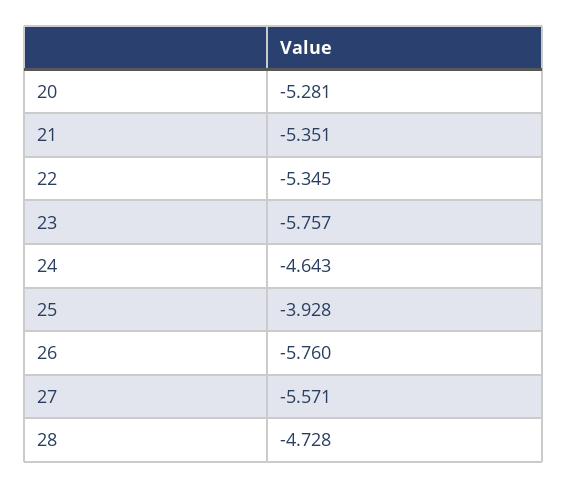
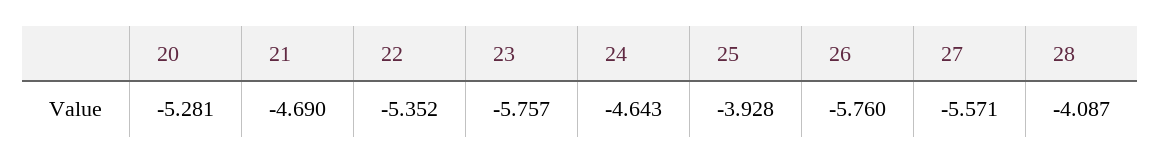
21: -5.351 -> -4.69
22: -5.345 -> -5.352
28: -4.728 -> -4.087

